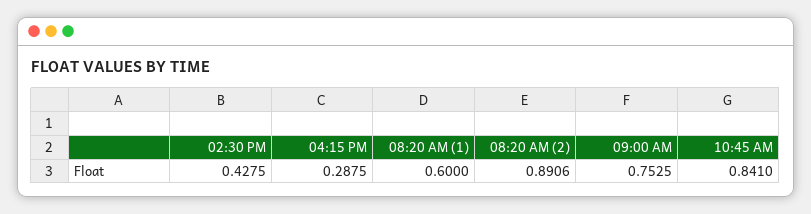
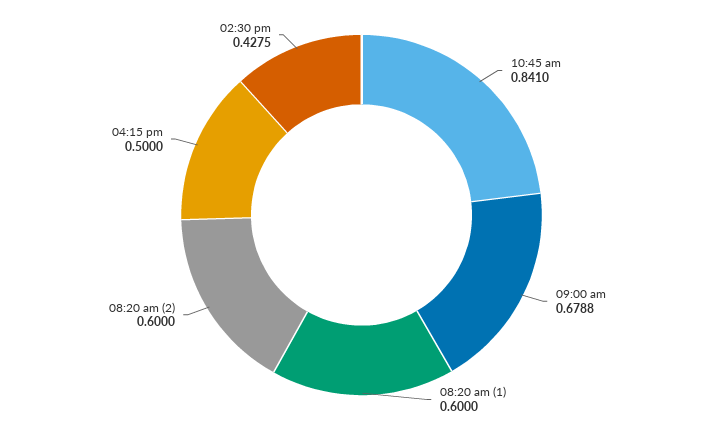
04:15 PM: 0.2875 -> 0.5
08:20 AM (2): 0.8906 -> 0.6
09:00 AM: 0.7525 -> 0.6788

